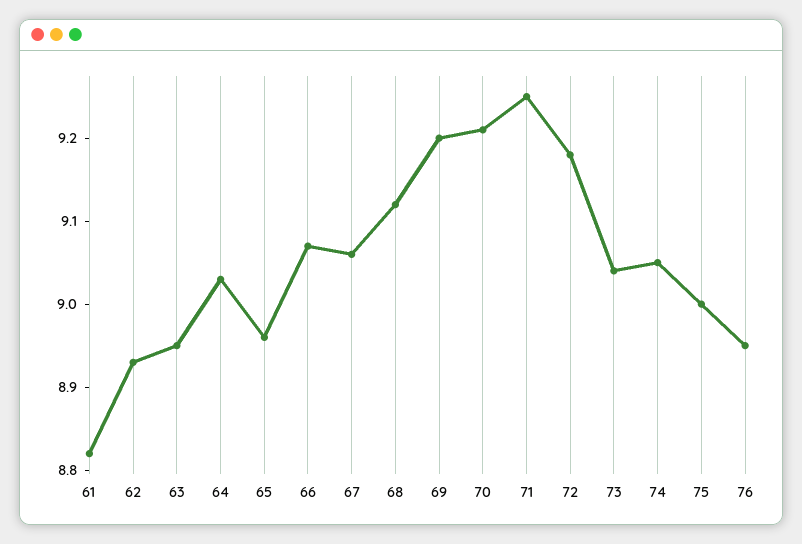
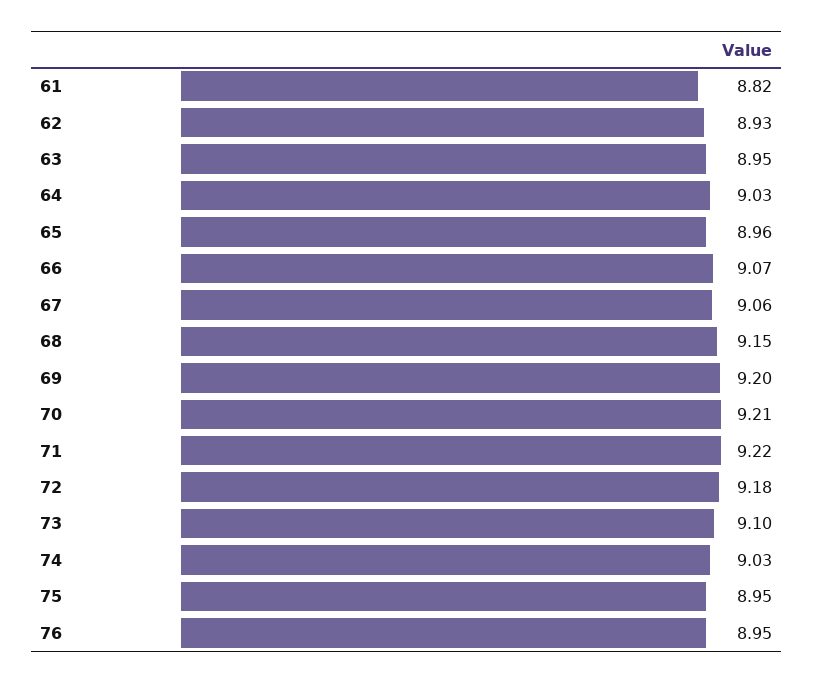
68: 9.12 -> 9.15
71: 9.25 -> 9.22
73: 9.04 -> 9.1
74: 9.05 -> 9.03
75: 9 -> 8.95

